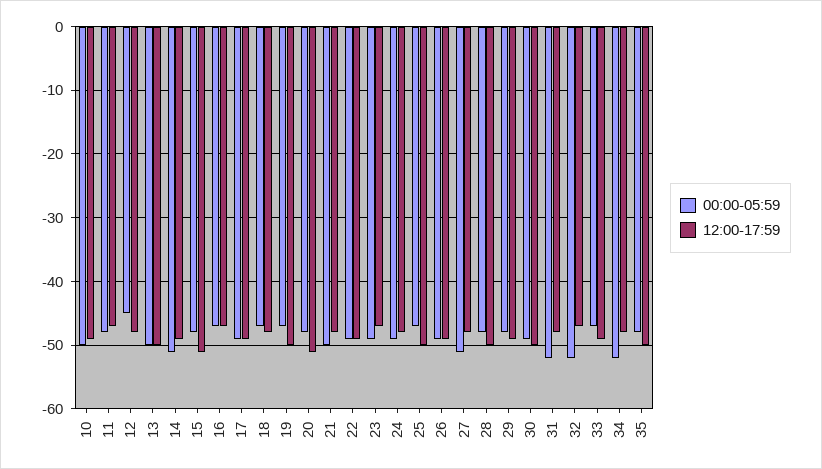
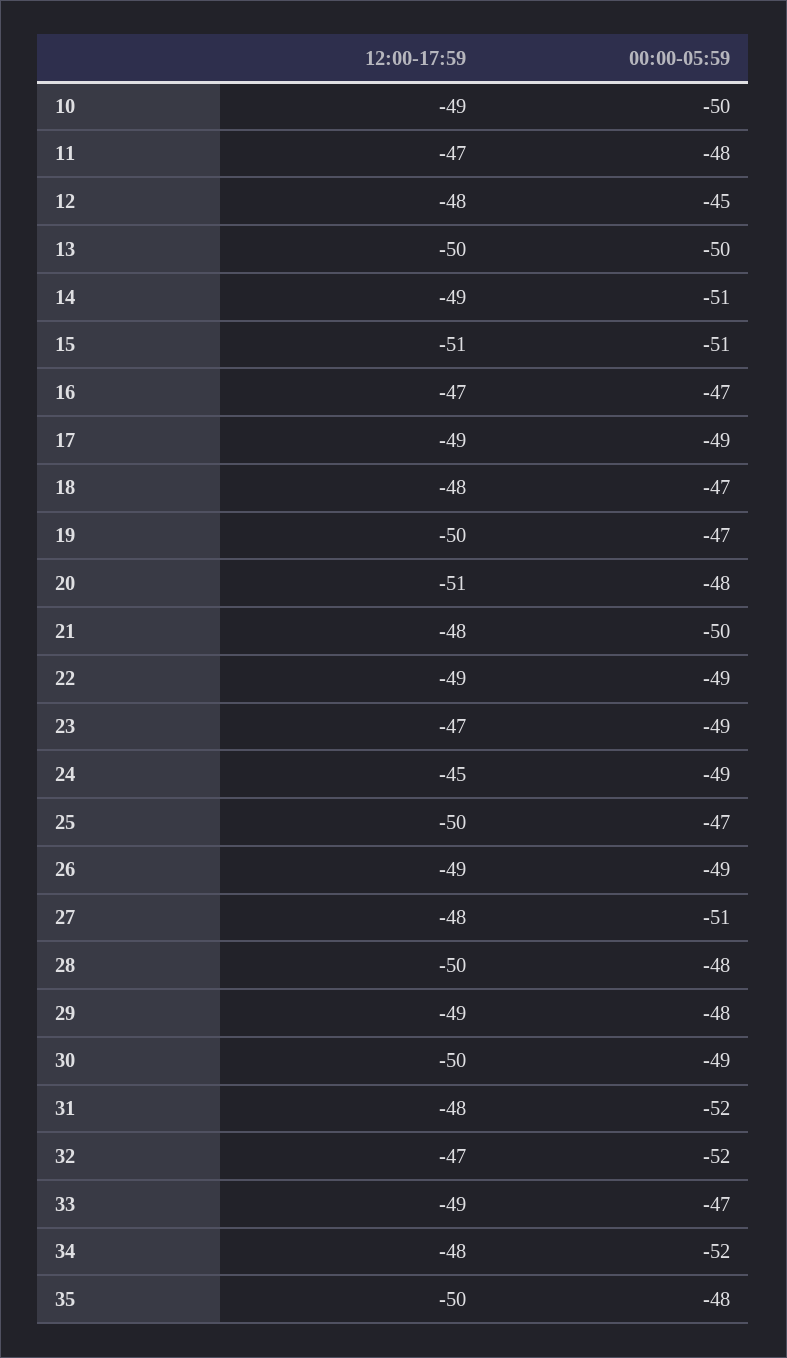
00:00-05:59, 15: -48 -> -51
12:00-17:59, 24: -48 -> -45

